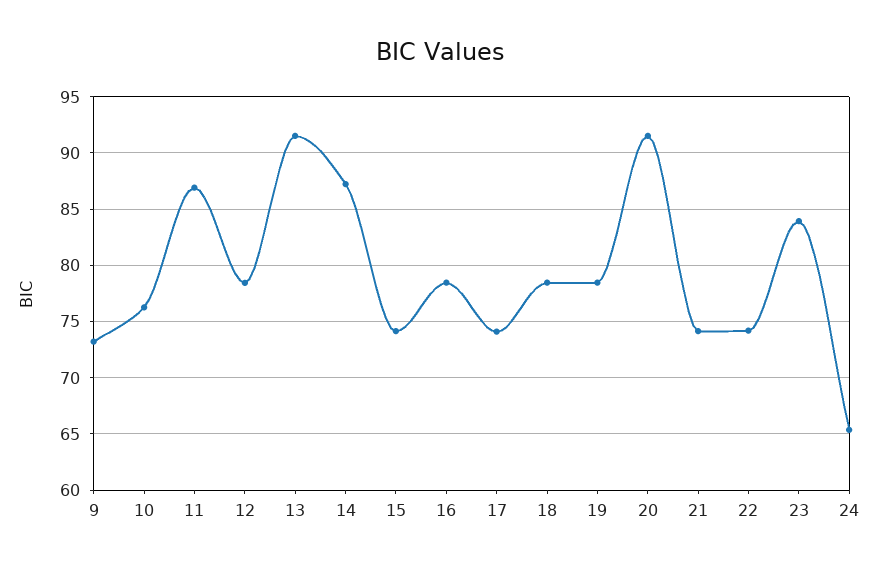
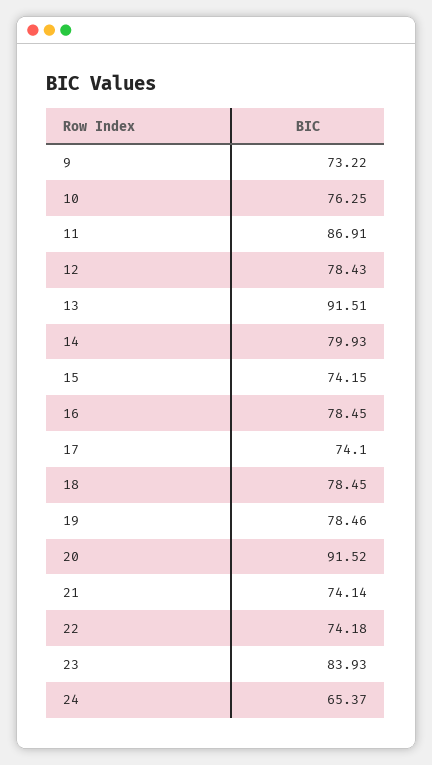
14: 87 -> 79.93

